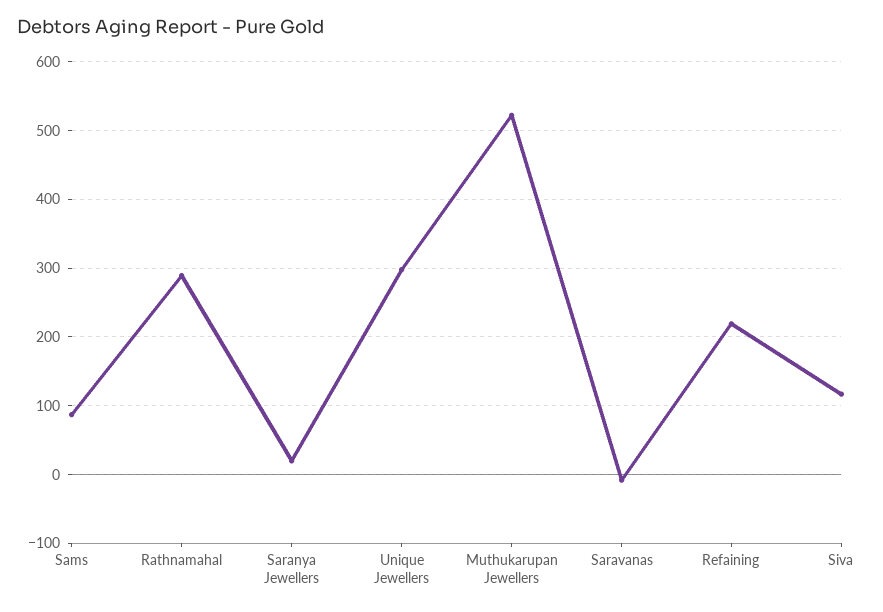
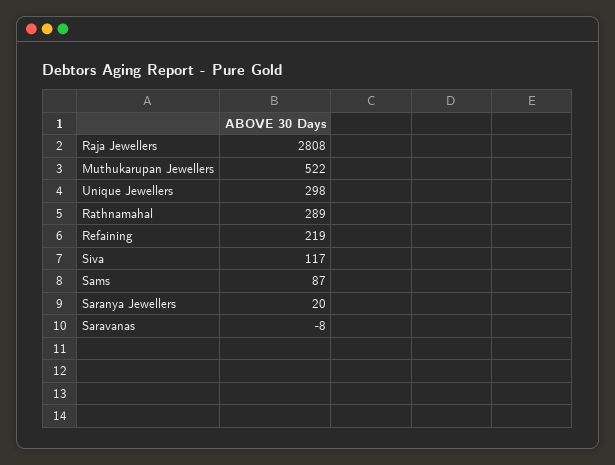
Raja Jewellers: none -> 2808

